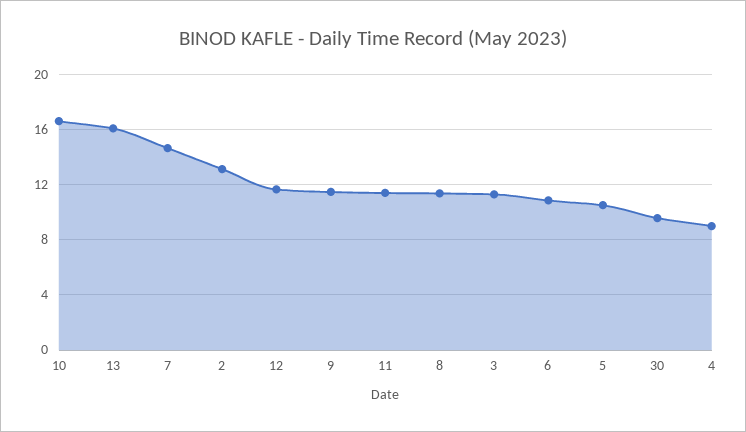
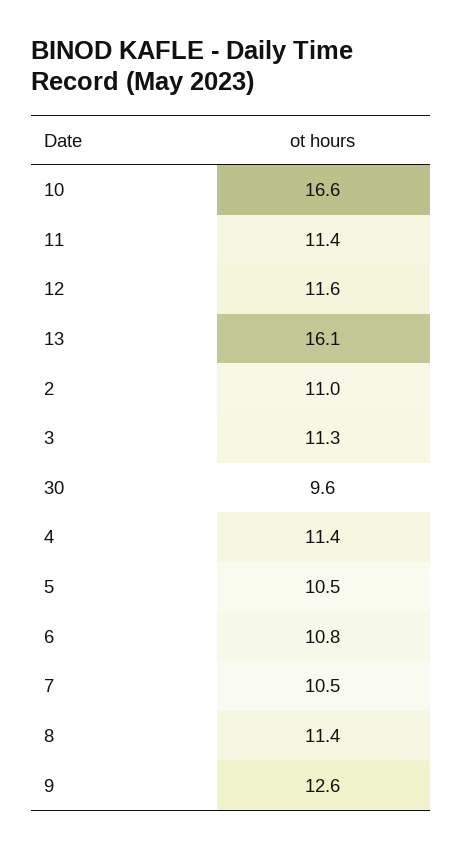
7: 14.5 -> 10.5
2: 13 -> 11
9: 11.5 -> 12.6
4: 9 -> 11.4

